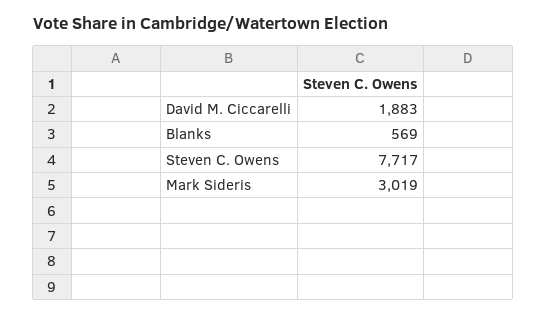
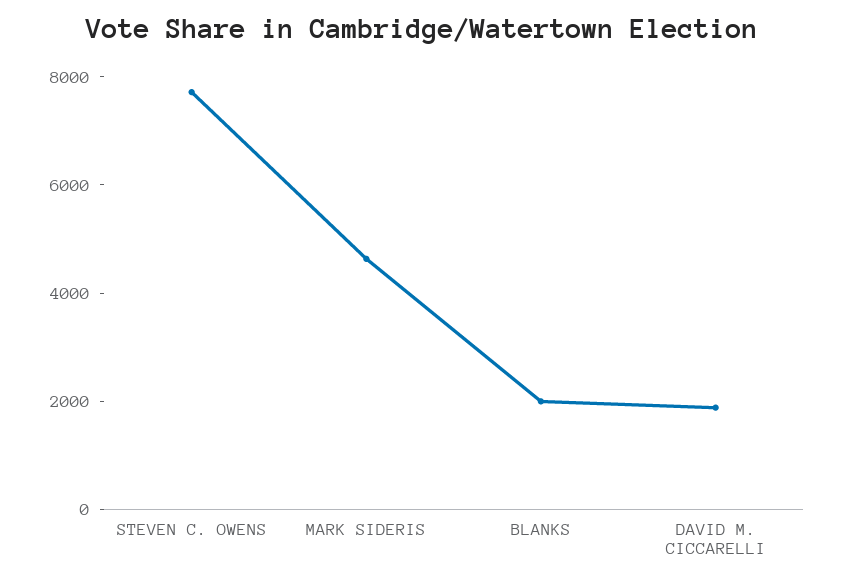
Blanks: 569 -> 2000
Mark Sideris: 3019 -> 4500

